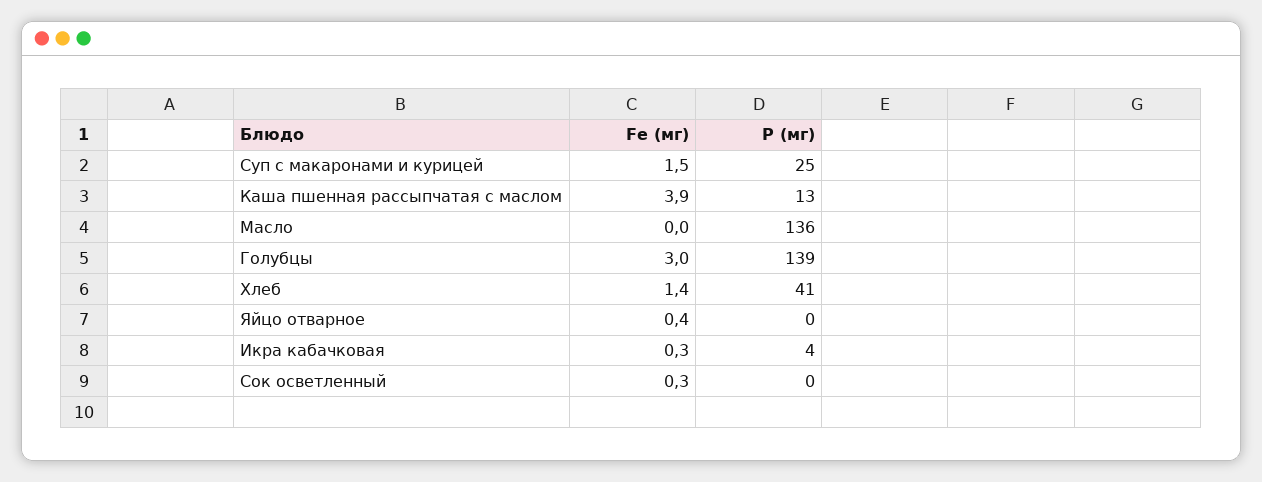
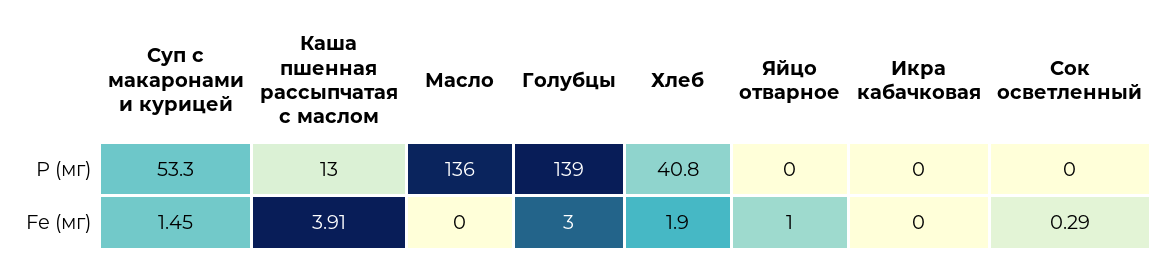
Р (мг), Суп с макаронами и курицей: 25 -> 53.3
Fe (мг), Хлеб: 1.4 -> 1.9
Fe (мг), Яйцо отварное: 0.4 -> 1
Fe (мг), Икра кабачковая: 0.3 -> 0
Р (мг), Икра кабачковая: 4 -> 0

